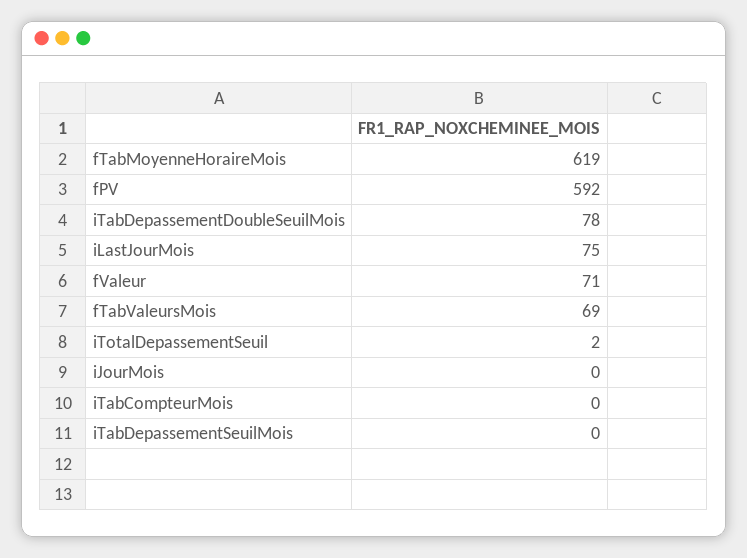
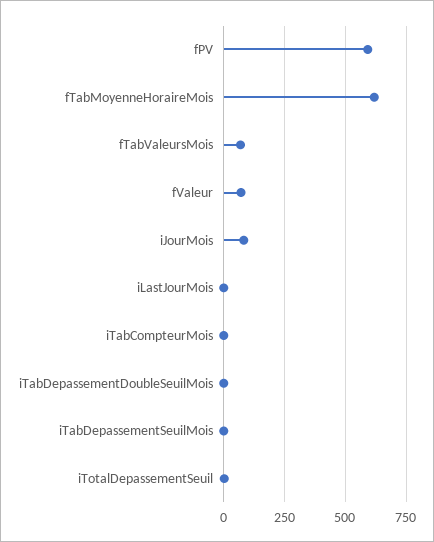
iTabDepassementDoubleSeuilMois: 78 -> 0
iLastJourMois: 75 -> 0
iJourMois: 0 -> 75

